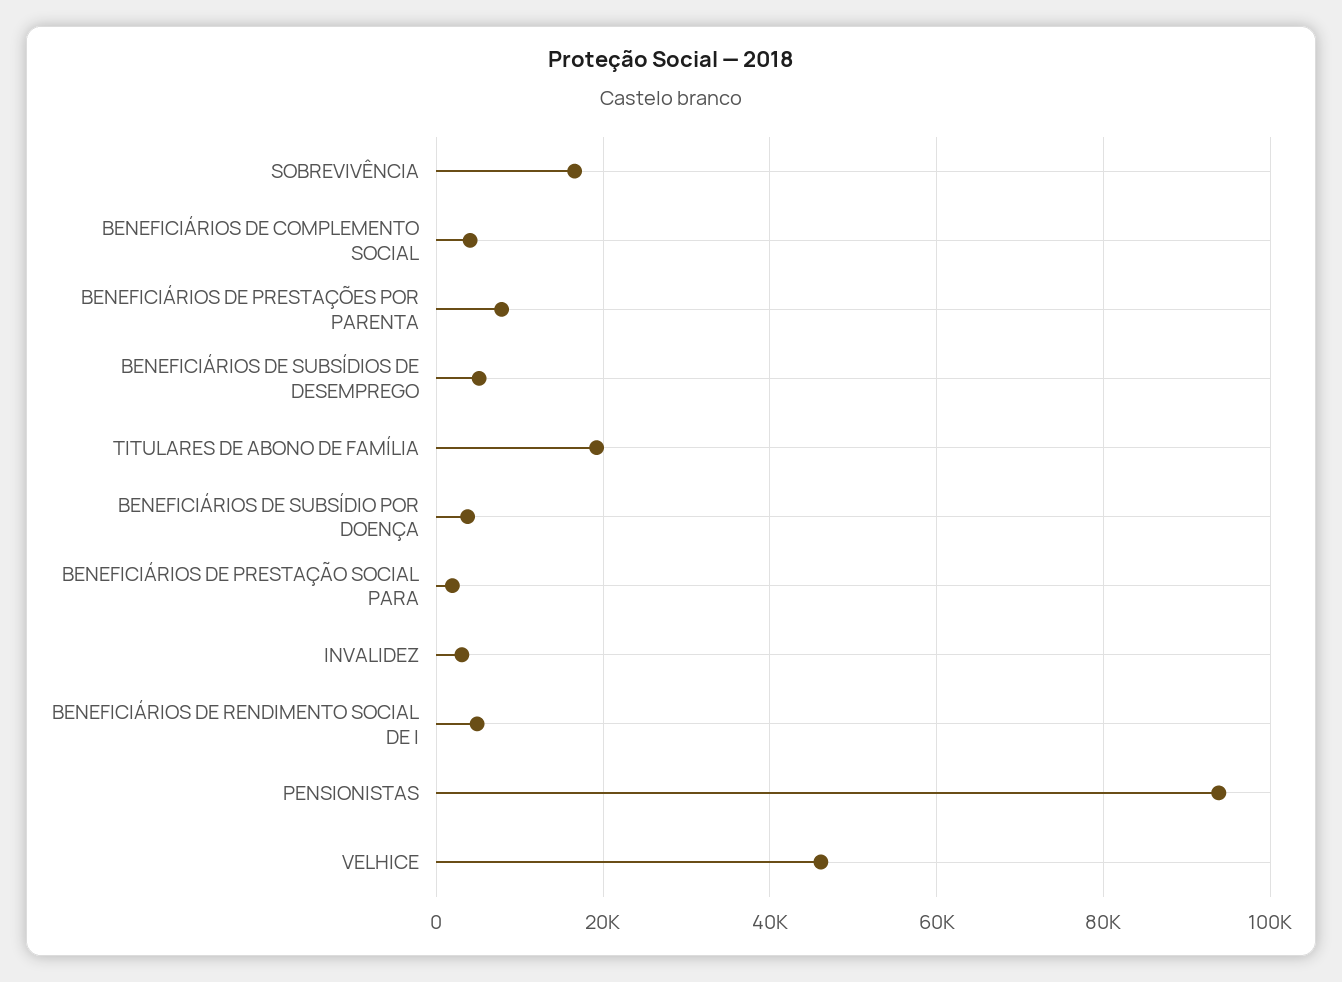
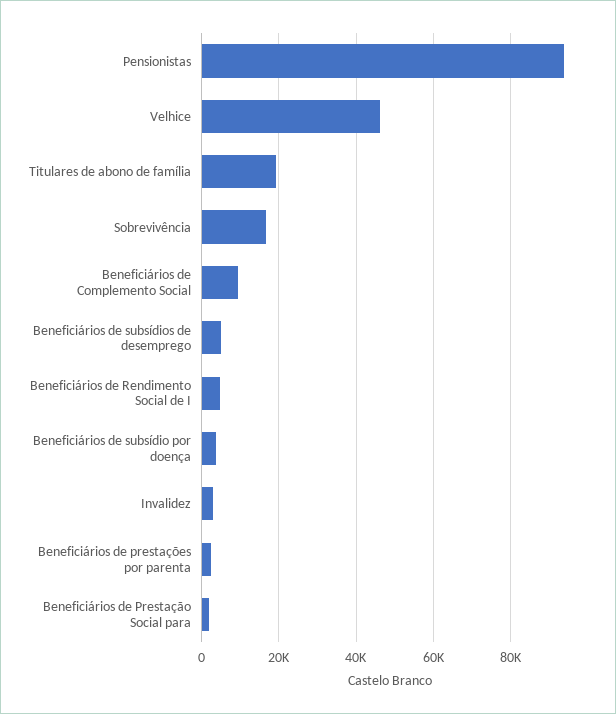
BENEFICIÁRIOS DE COMPLEMENTO SOCIAL: 4000 -> 10000
BENEFICIÁRIOS DE PRESTAÇÕES POR PARENTA: 8000 -> 2000

